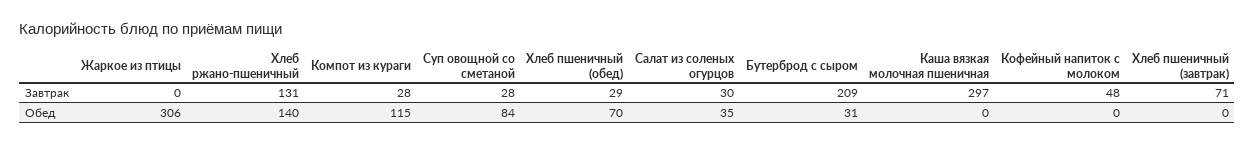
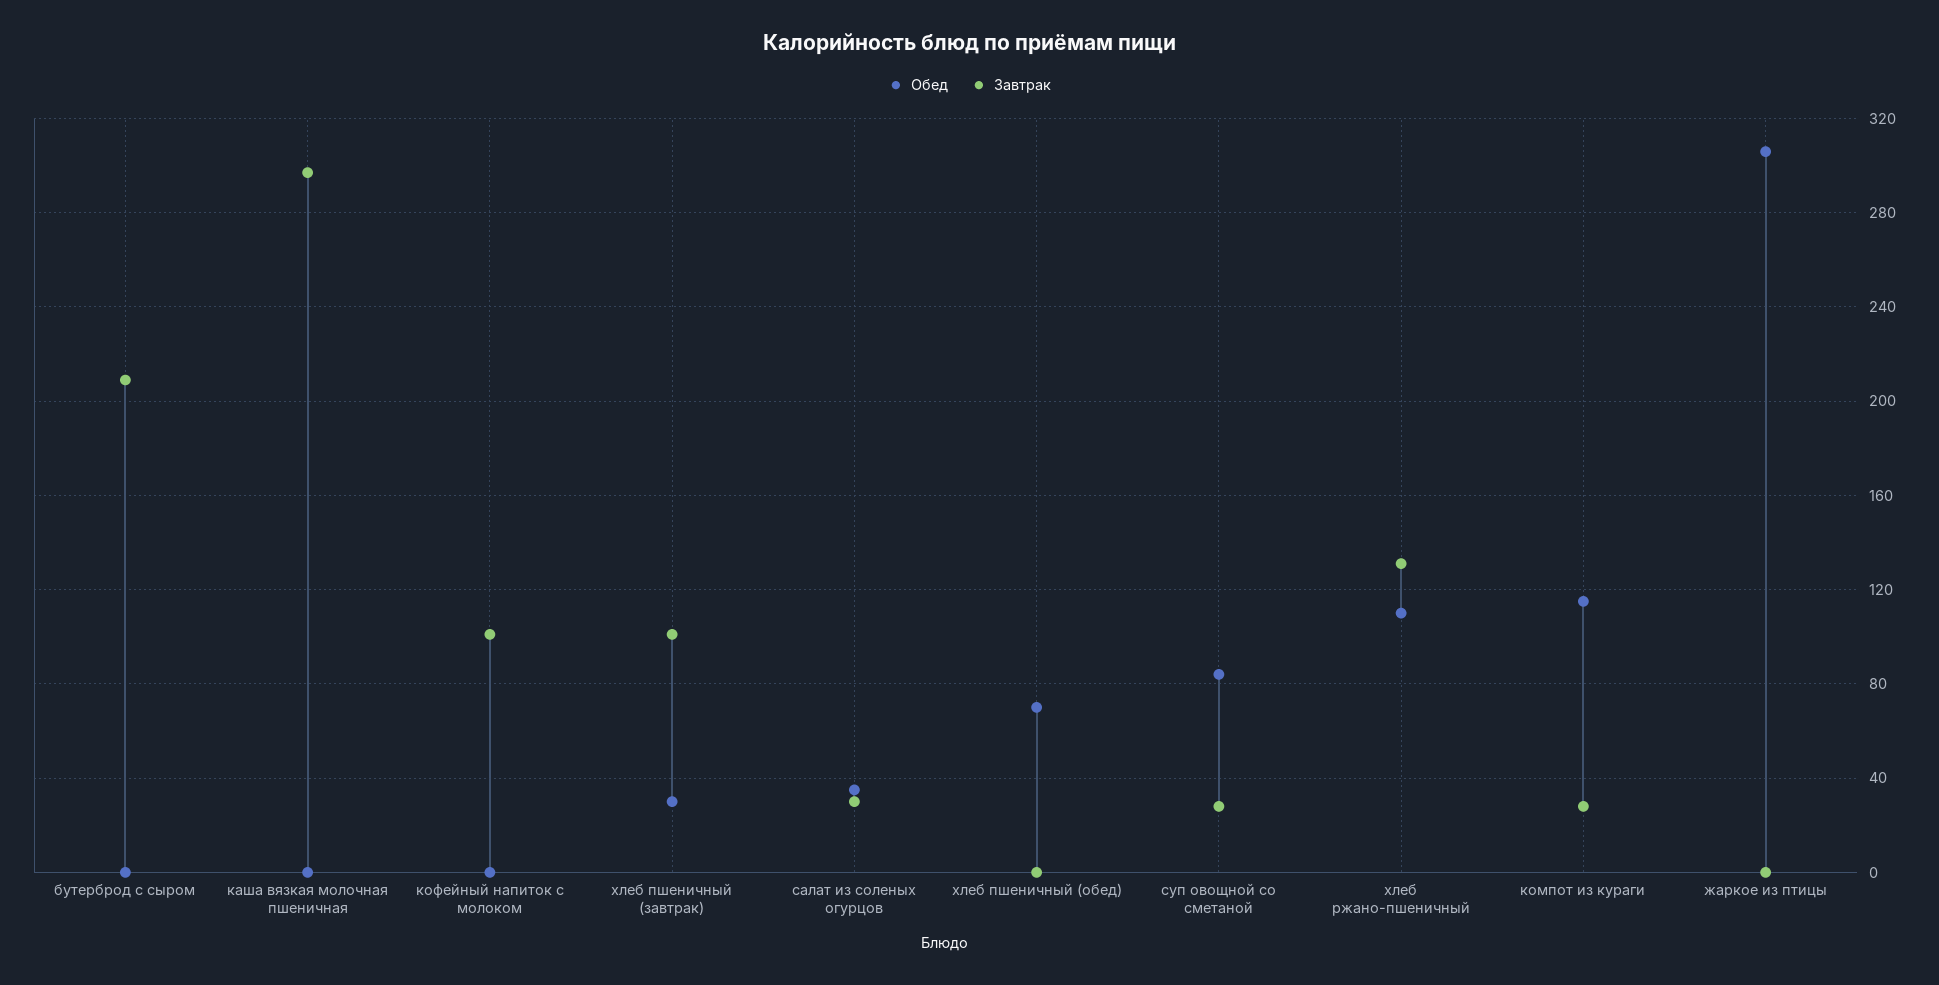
Завтрак, Хлеб пшеничный (обед): 29 -> 0
Завтрак, Кофейный напиток с молоком: 48 -> 100
Завтрак, Хлеб пшеничный (завтрак): 71 -> 100
Обед, Хлеб ржано-пшеничный: 140 -> 110
Обед, Бутерброд с сыром: 31 -> 0
Обед, Хлеб пшеничный (завтрак): 0 -> 30

